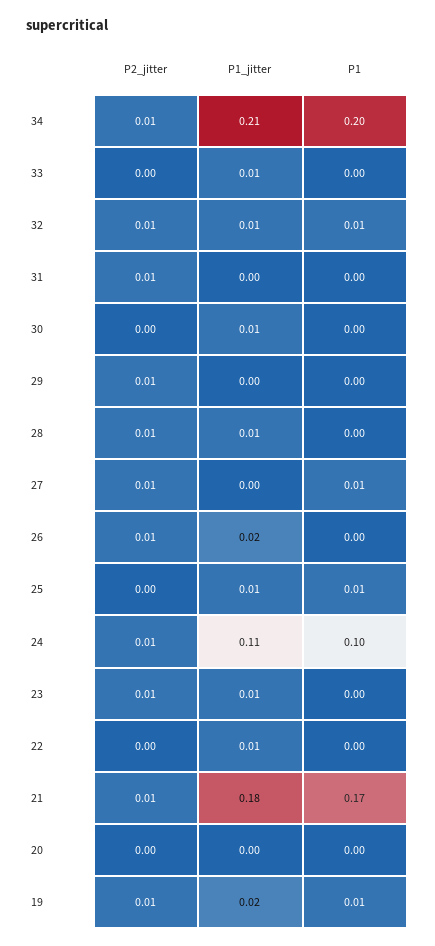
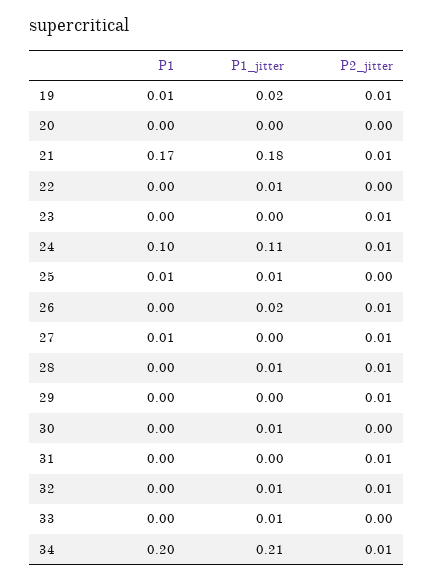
P1, 32: 0.01 -> 0
P1_jitter, 23: 0.01 -> 0

